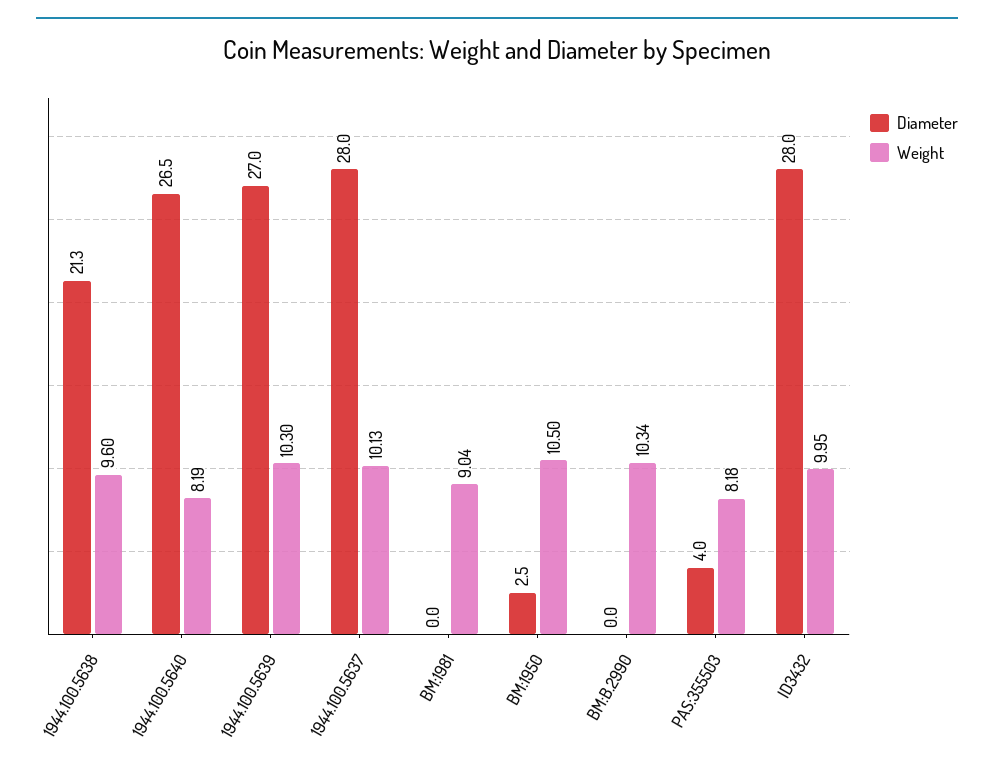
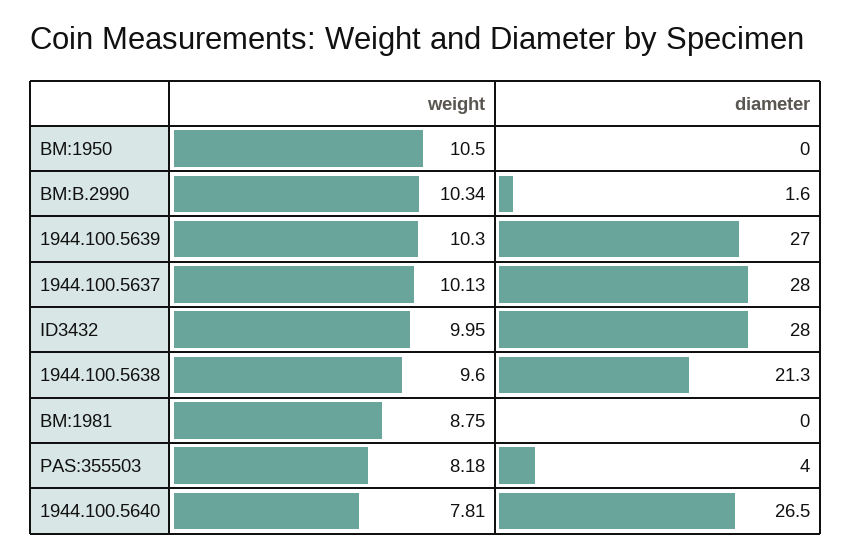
Weight, 1944.100.5640: 8.19 -> 7.81
Weight, BM:1981: 9.04 -> 8.75
Diameter, BM:1950: 2.5 -> 0
Diameter, BM:B.2990: 0 -> 1.6

